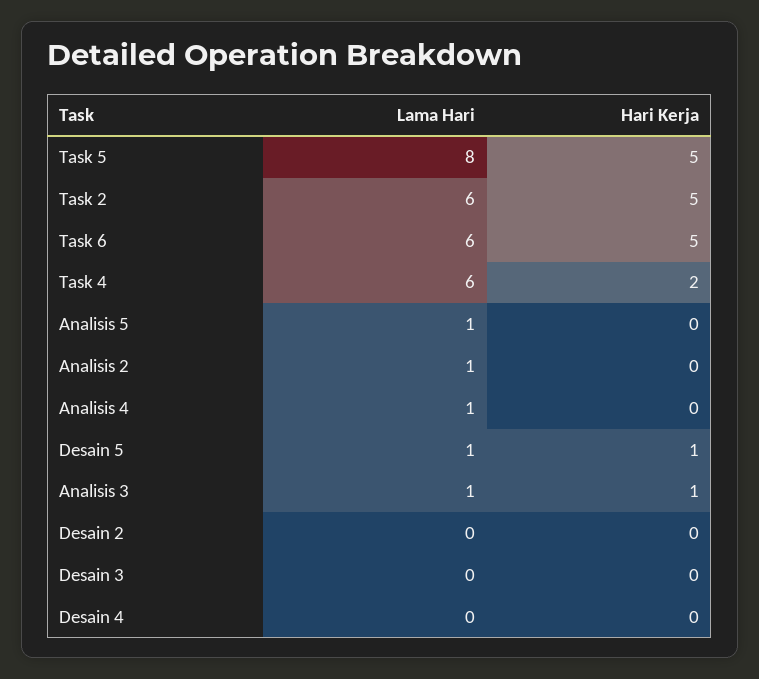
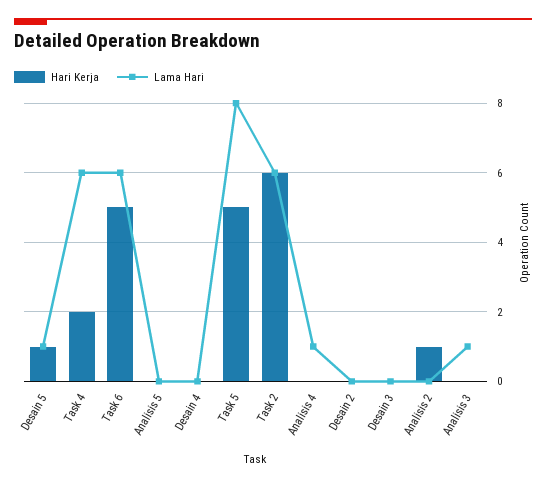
Hari Kerja, Task 2: 5 -> 6
Lama Hari, Analisis 5: 1 -> 0
Lama Hari, Analisis 2: 1 -> 0
Hari Kerja, Analisis 2: 0 -> 1
Hari Kerja, Analisis 3: 1 -> 0

